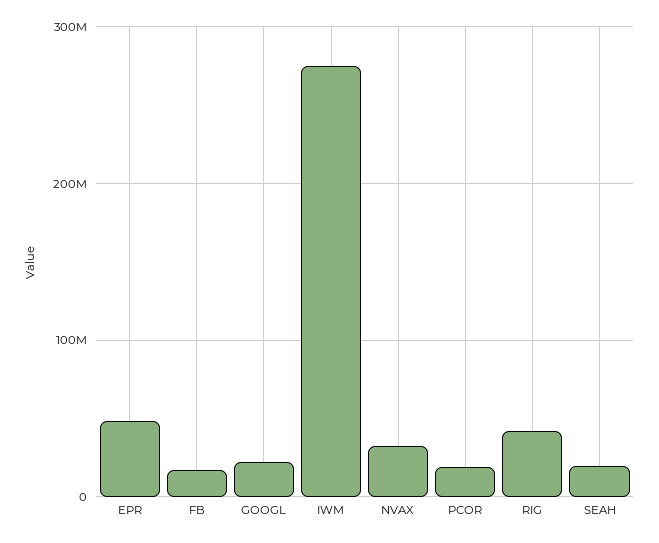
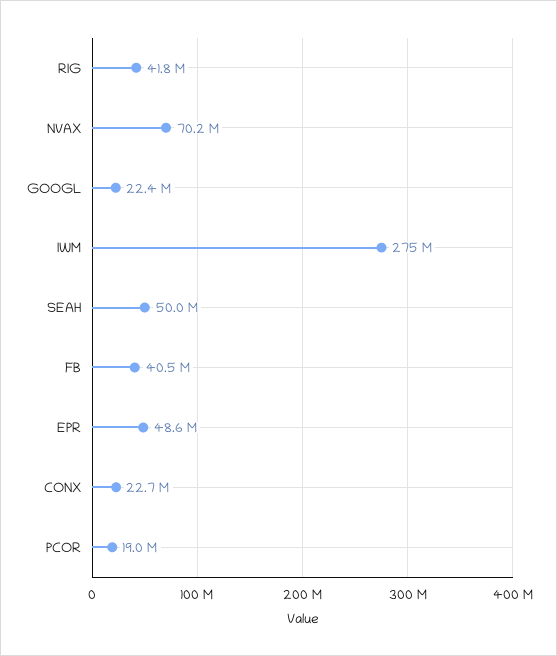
FB: 20000000 -> 40500000
NVAX: 30000000 -> 70200000
SEAH: 20000000 -> 50000000
CONX: none -> 22700000

